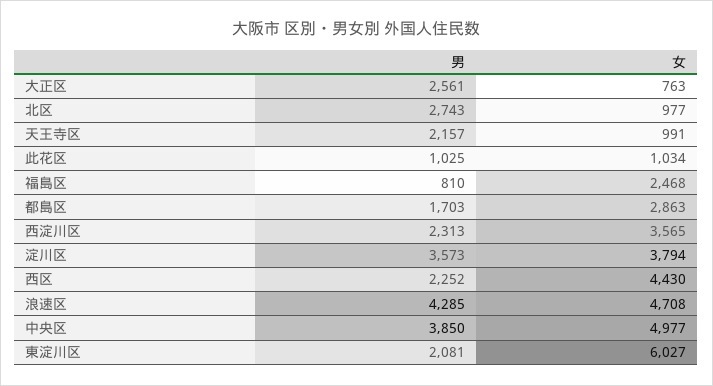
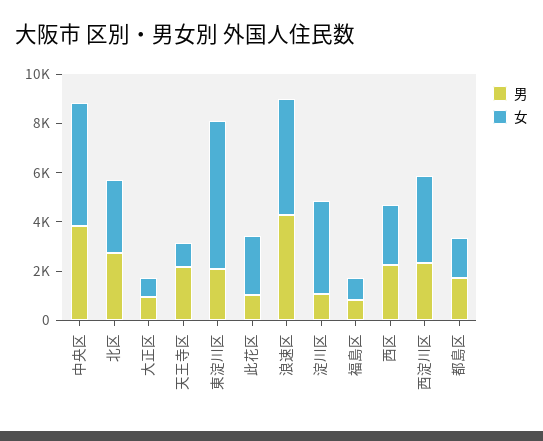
男, 大正区: 2561 -> 1000
女, 北区: 977 -> 3000
女, 此花区: 1034 -> 2500
女, 福島区: 2468 -> 1000
女, 都島区: 2863 -> 1500
男, 淀川区: 3573 -> 1000
女, 西区: 4430 -> 2500

